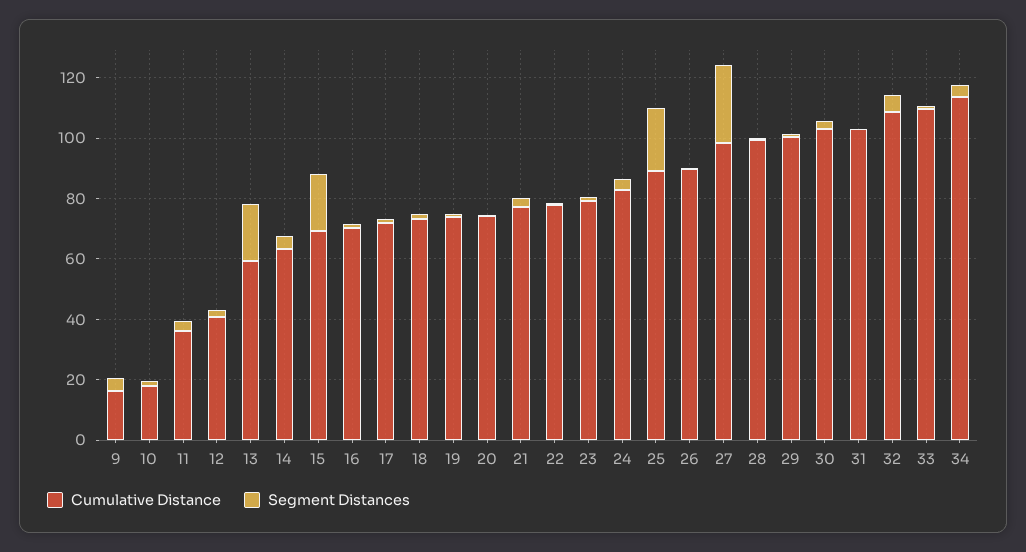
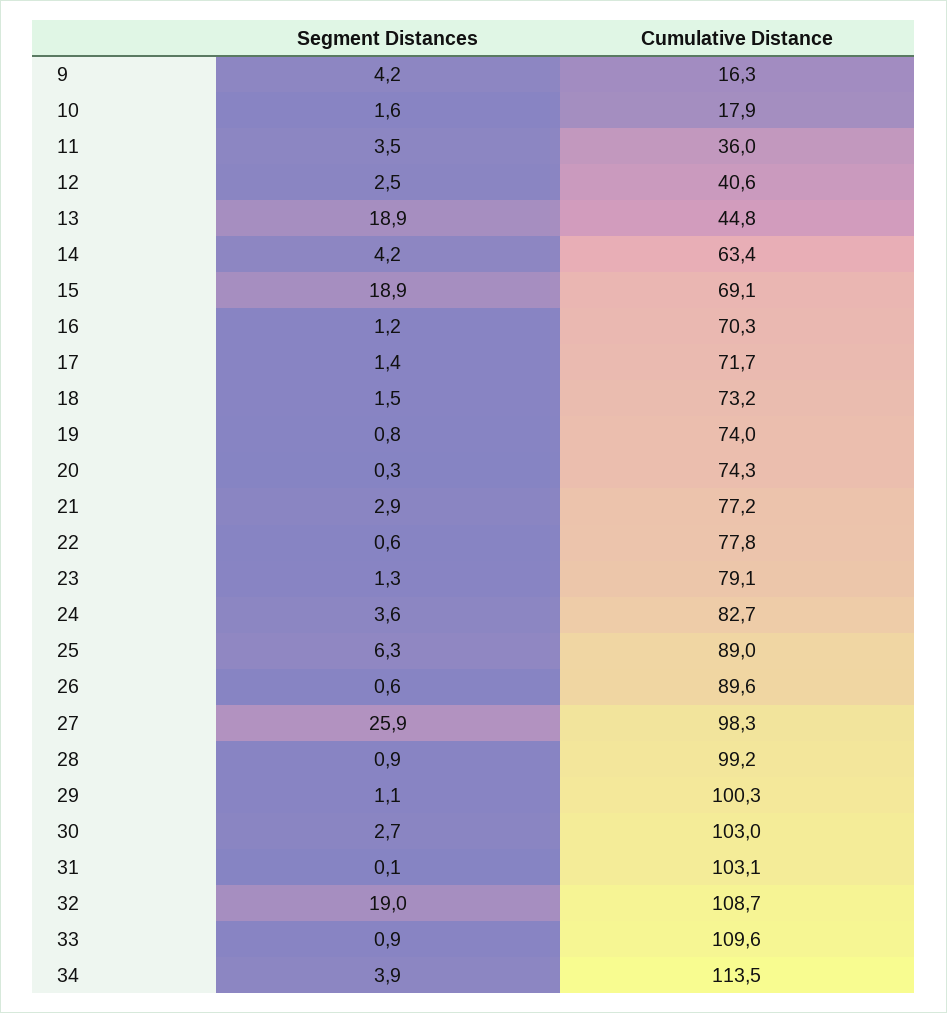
Cumulative Distance, 13: 60 -> 44.8
Segment Distances, 25: 20 -> 6.3
Segment Distances, 32: 5 -> 19

